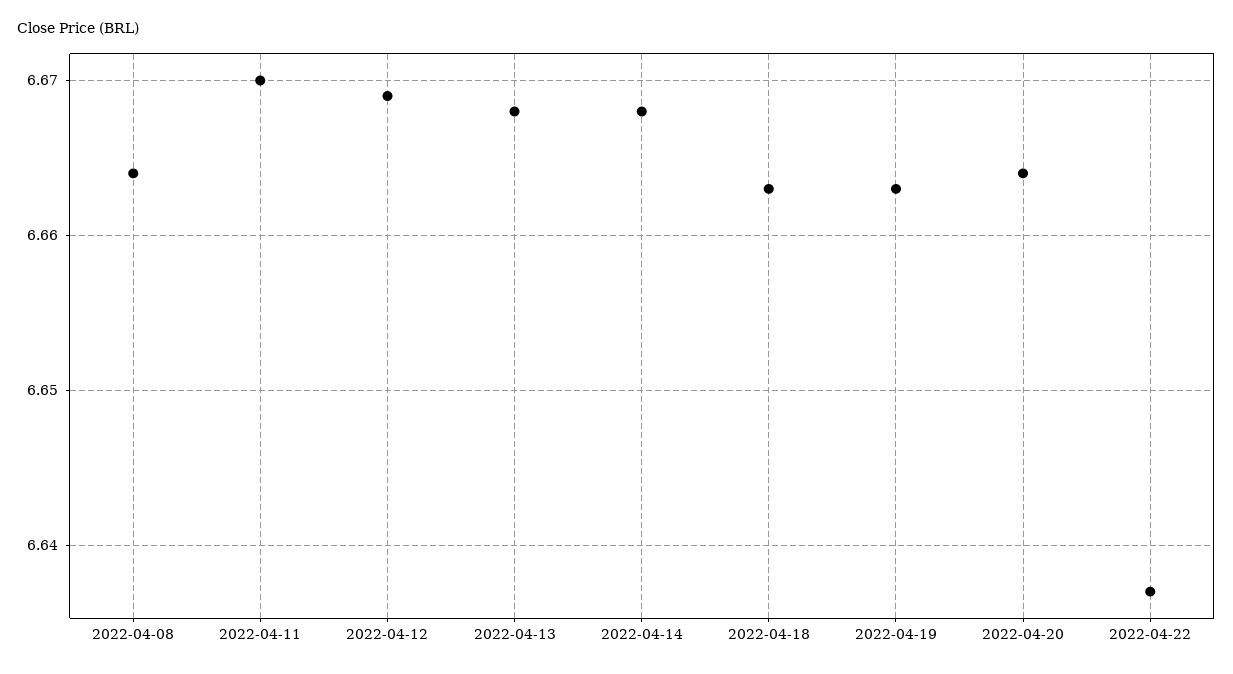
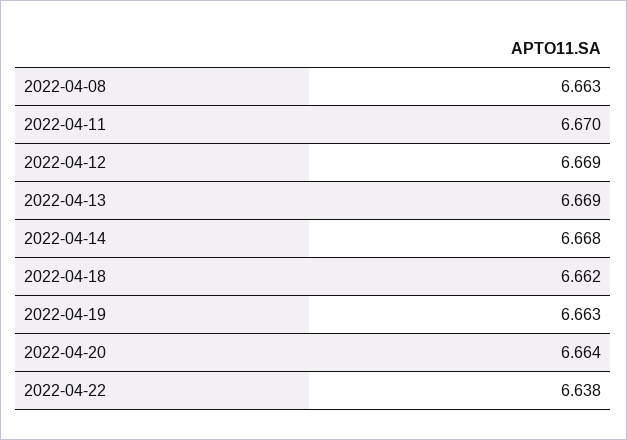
2022-04-08: 6.664 -> 6.663
2022-04-13: 6.668 -> 6.669
2022-04-18: 6.663 -> 6.662
2022-04-22: 6.637 -> 6.638

